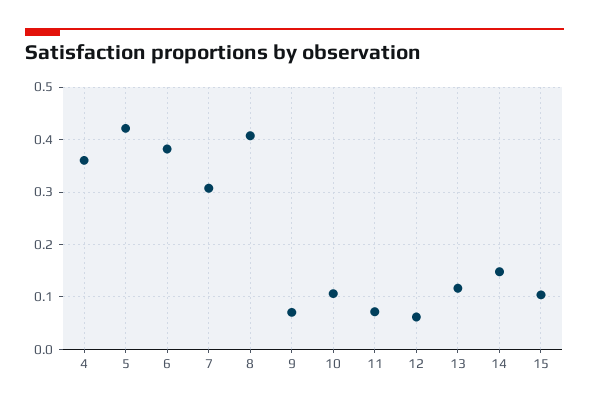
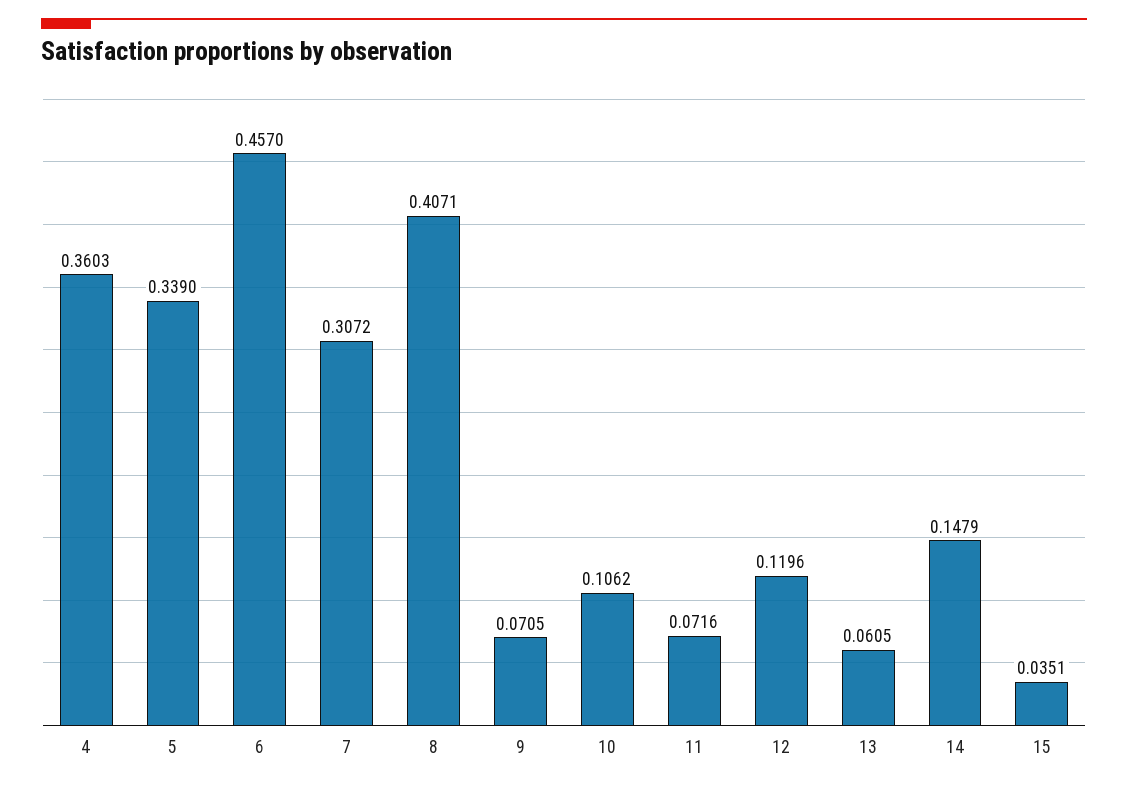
5: 0.42 -> 0.339
6: 0.38 -> 0.457
12: 0.06 -> 0.1196
13: 0.12 -> 0.0605
15: 0.1 -> 0.0351

